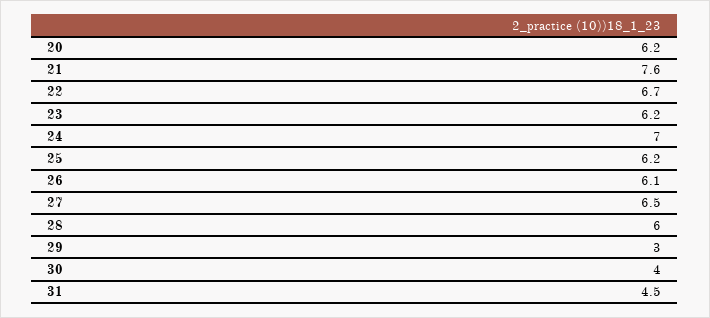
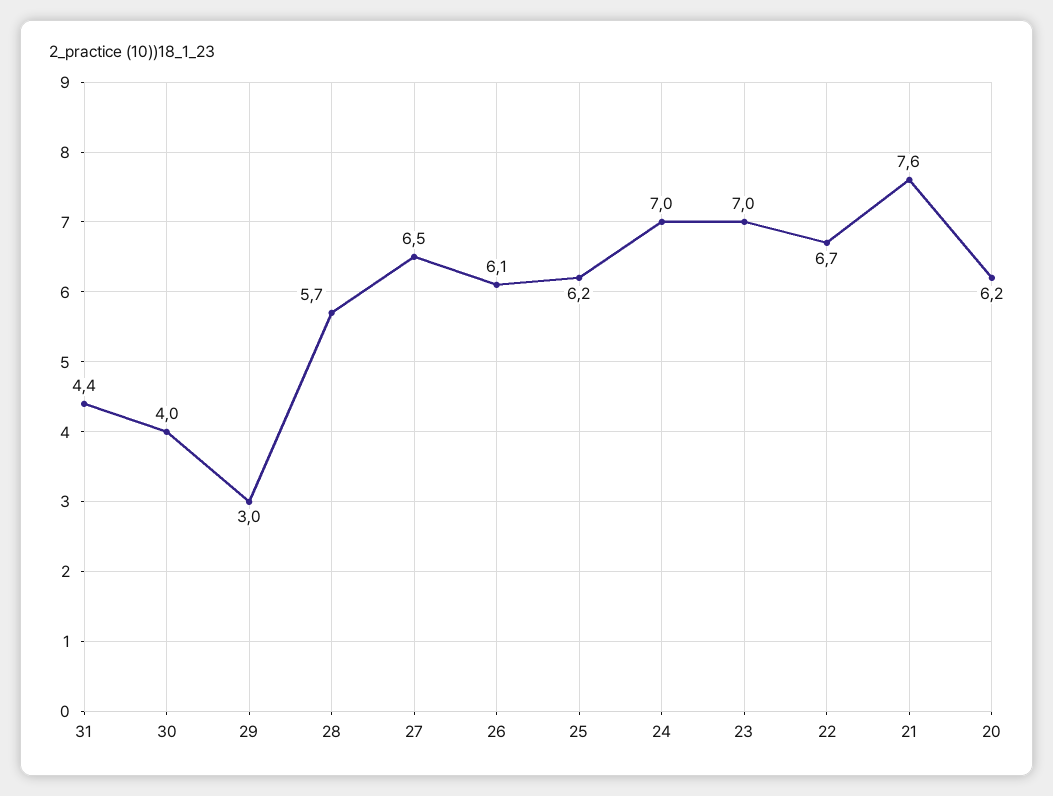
23: 6.2 -> 7
28: 6 -> 5.7
31: 4.5 -> 4.4

